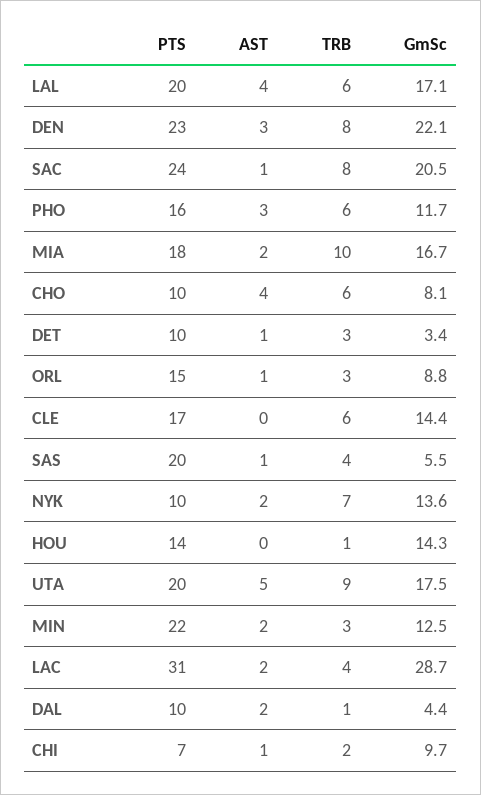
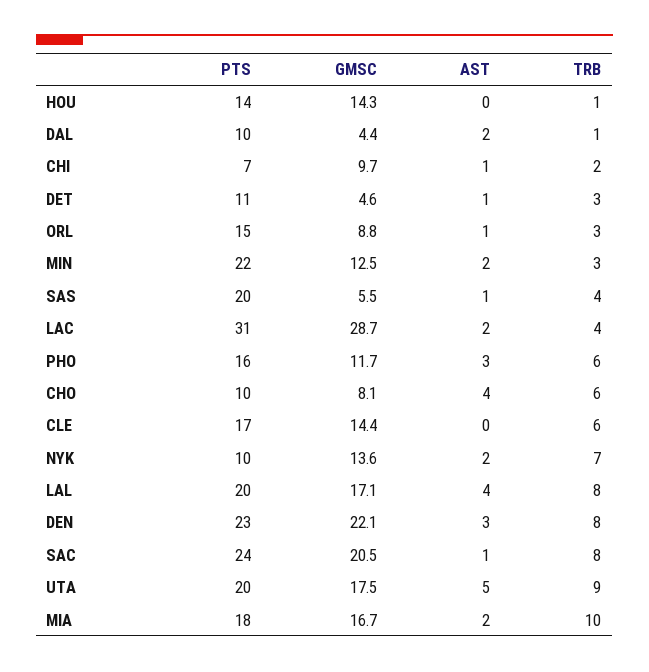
TRB, LAL: 6 -> 8
PTS, DET: 10 -> 11
GmSc, DET: 3.4 -> 4.6

